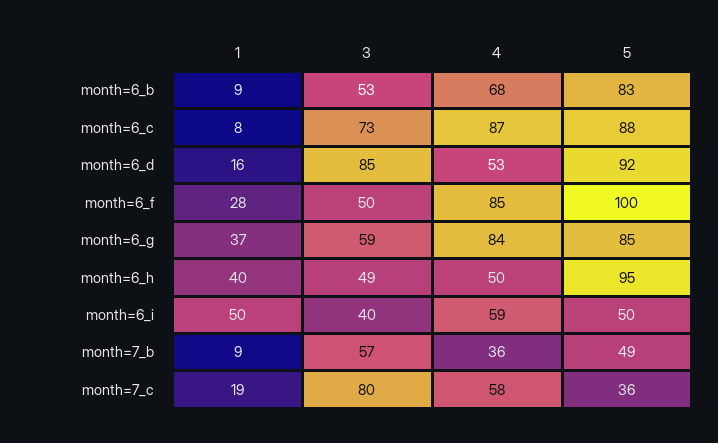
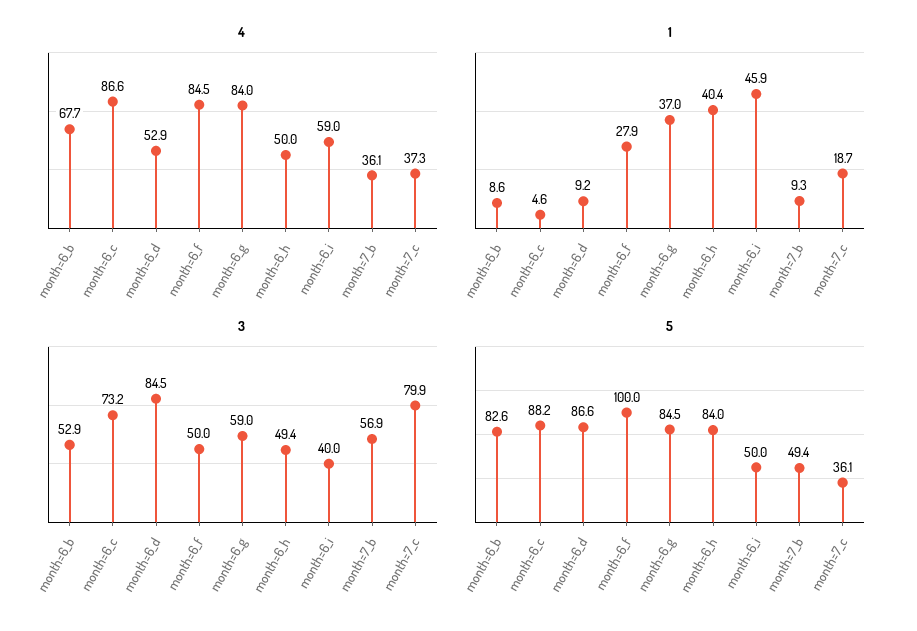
1, month=6_c: 8 -> 4.6
1, month=6_d: 16 -> 9.2
5, month=6_d: 92 -> 86.6
5, month=6_h: 95 -> 84
1, month=6_i: 50 -> 45.9
4, month=7_c: 58 -> 37.3

